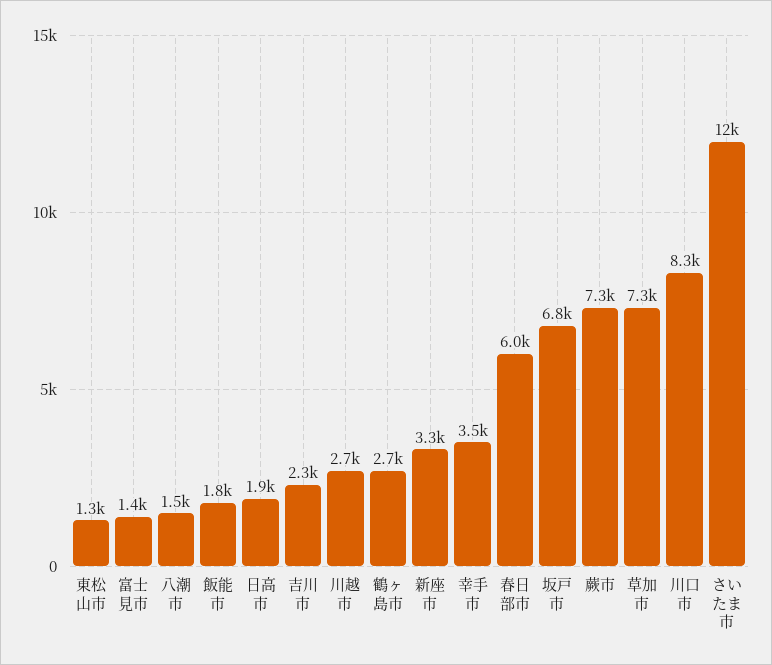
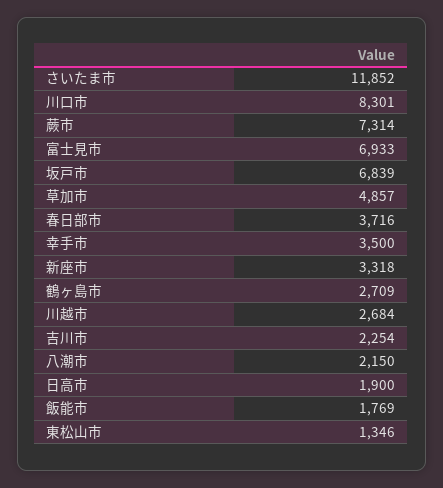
富士見市: 1400 -> 6933
八潮市: 1500 -> 2150
春日部市: 6000 -> 3716
草加市: 7300 -> 4857

